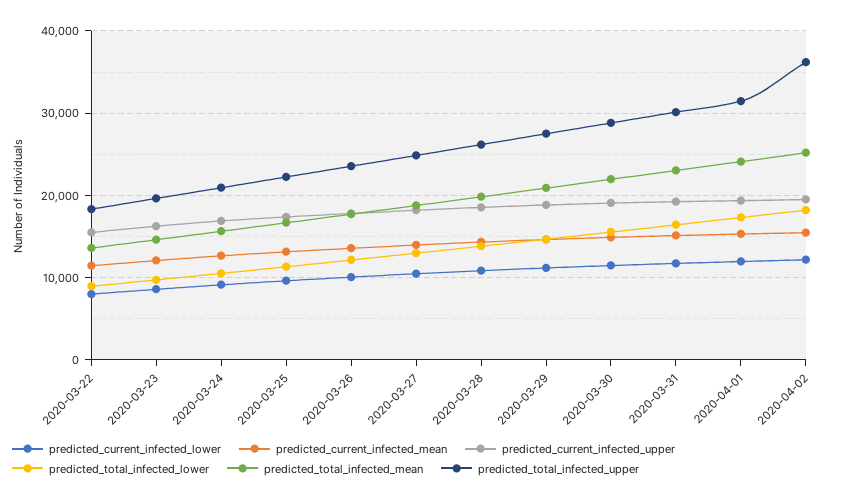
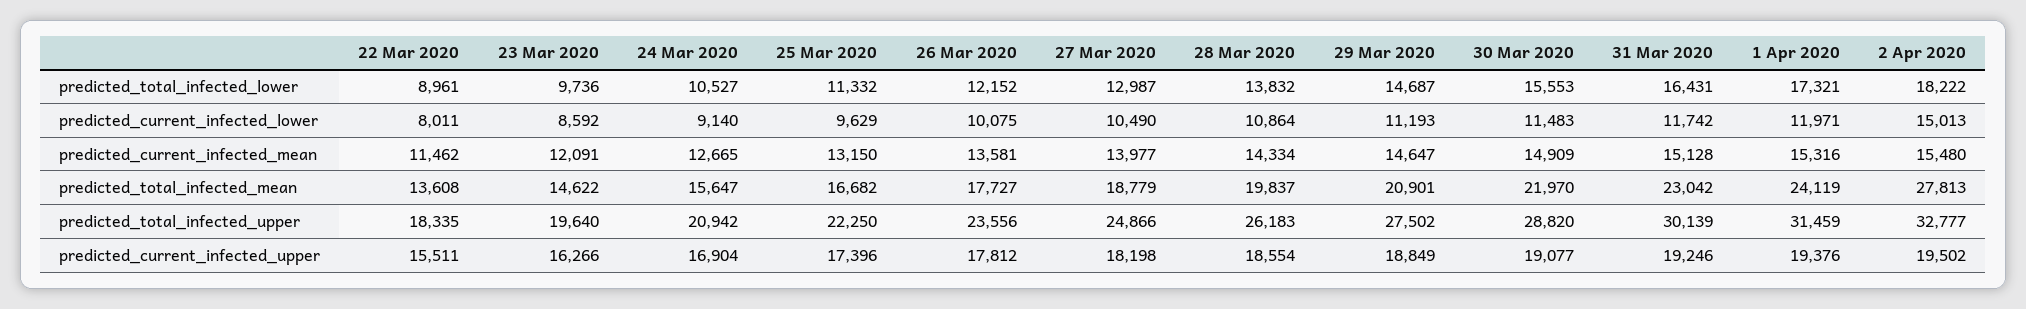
predicted_current_infected_lower, 2020-04-02: 12000 -> 15013
predicted_total_infected_mean, 2020-04-02: 25000 -> 27813
predicted_total_infected_upper, 2020-04-02: 36000 -> 32777

